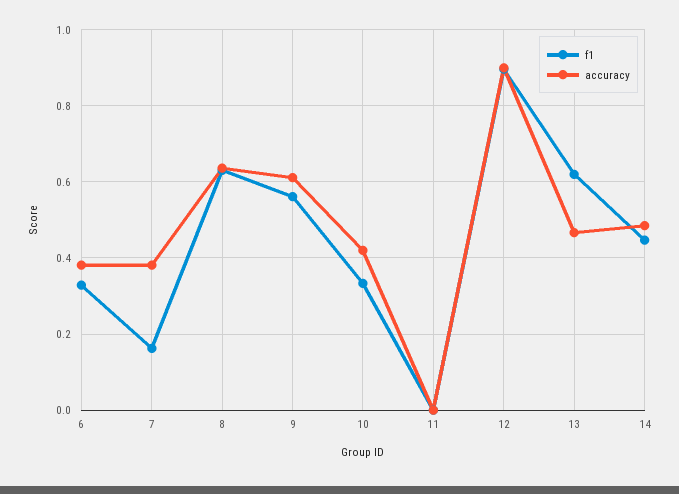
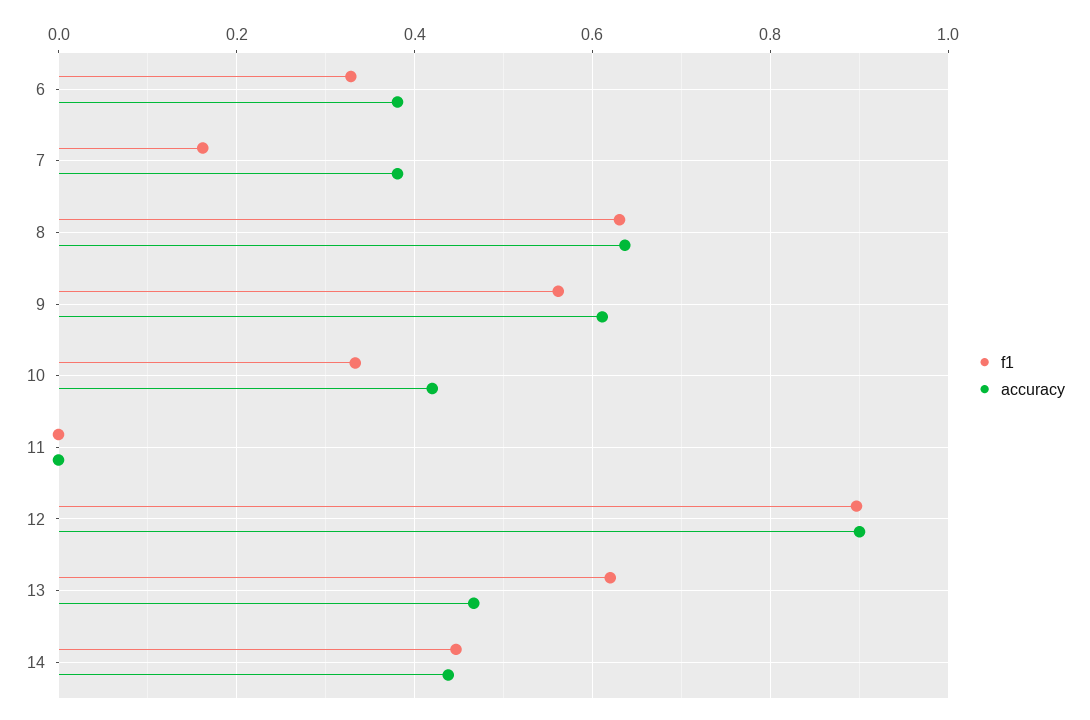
accuracy, 14: 0.48 -> 0.44

